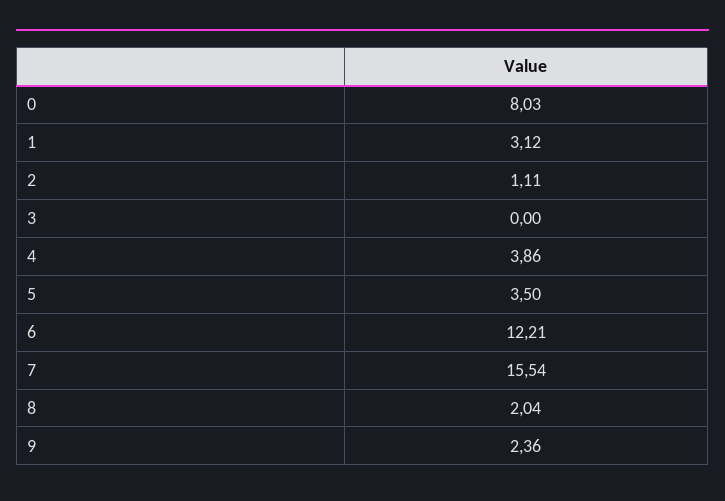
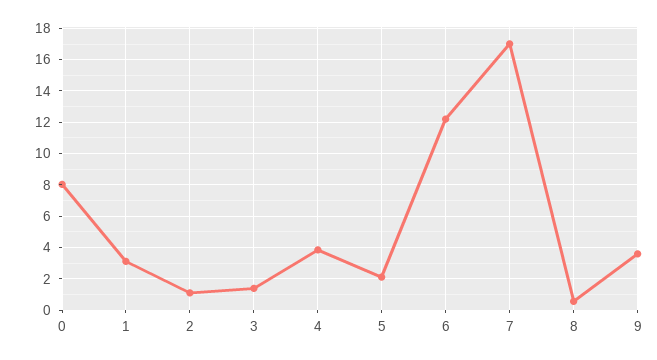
3: 0 -> 1.5
5: 3.5 -> 2
7: 15.54 -> 17
8: 2.04 -> 0.5
9: 2.36 -> 3.5

